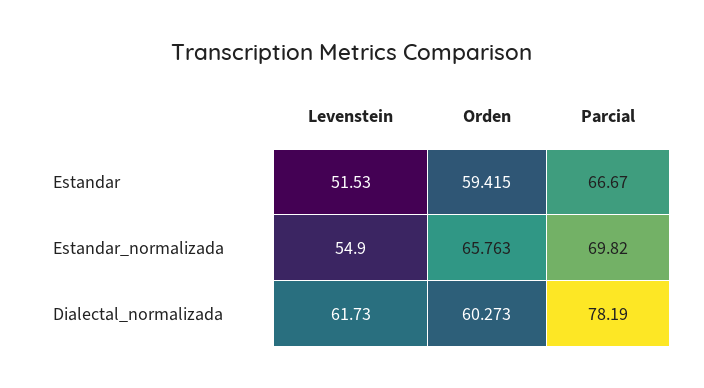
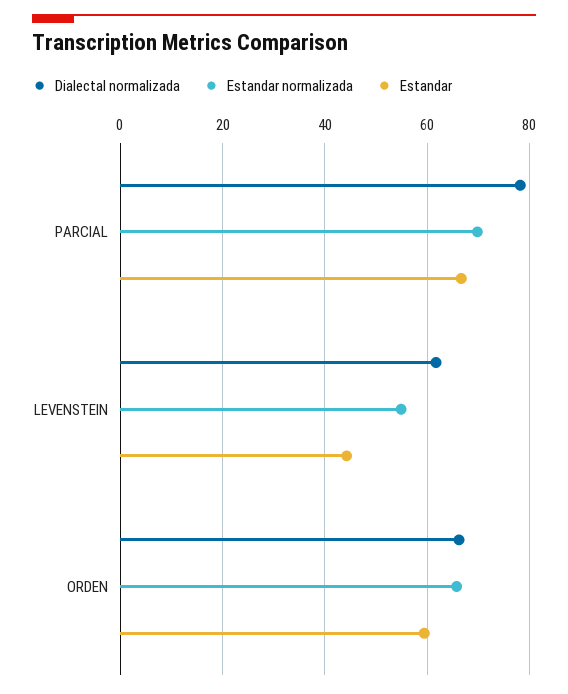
Estandar, Levenstein: 51.53 -> 44
Dialectal_normalizada, Orden: 60.273 -> 66

